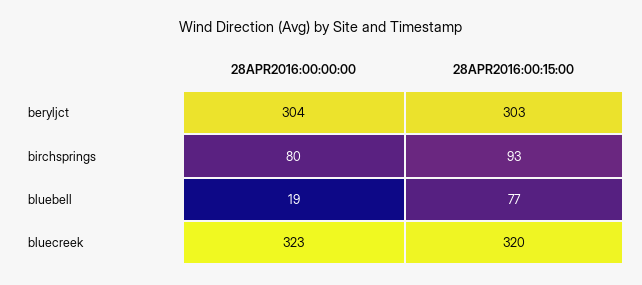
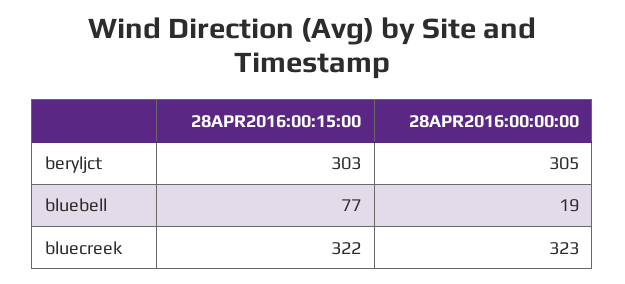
28APR2016:00:00:00, beryljct: 304 -> 305
28APR2016:00:00:00, birchsprings: 80 -> none
28APR2016:00:15:00, birchsprings: 93 -> none
28APR2016:00:15:00, bluecreek: 320 -> 322

